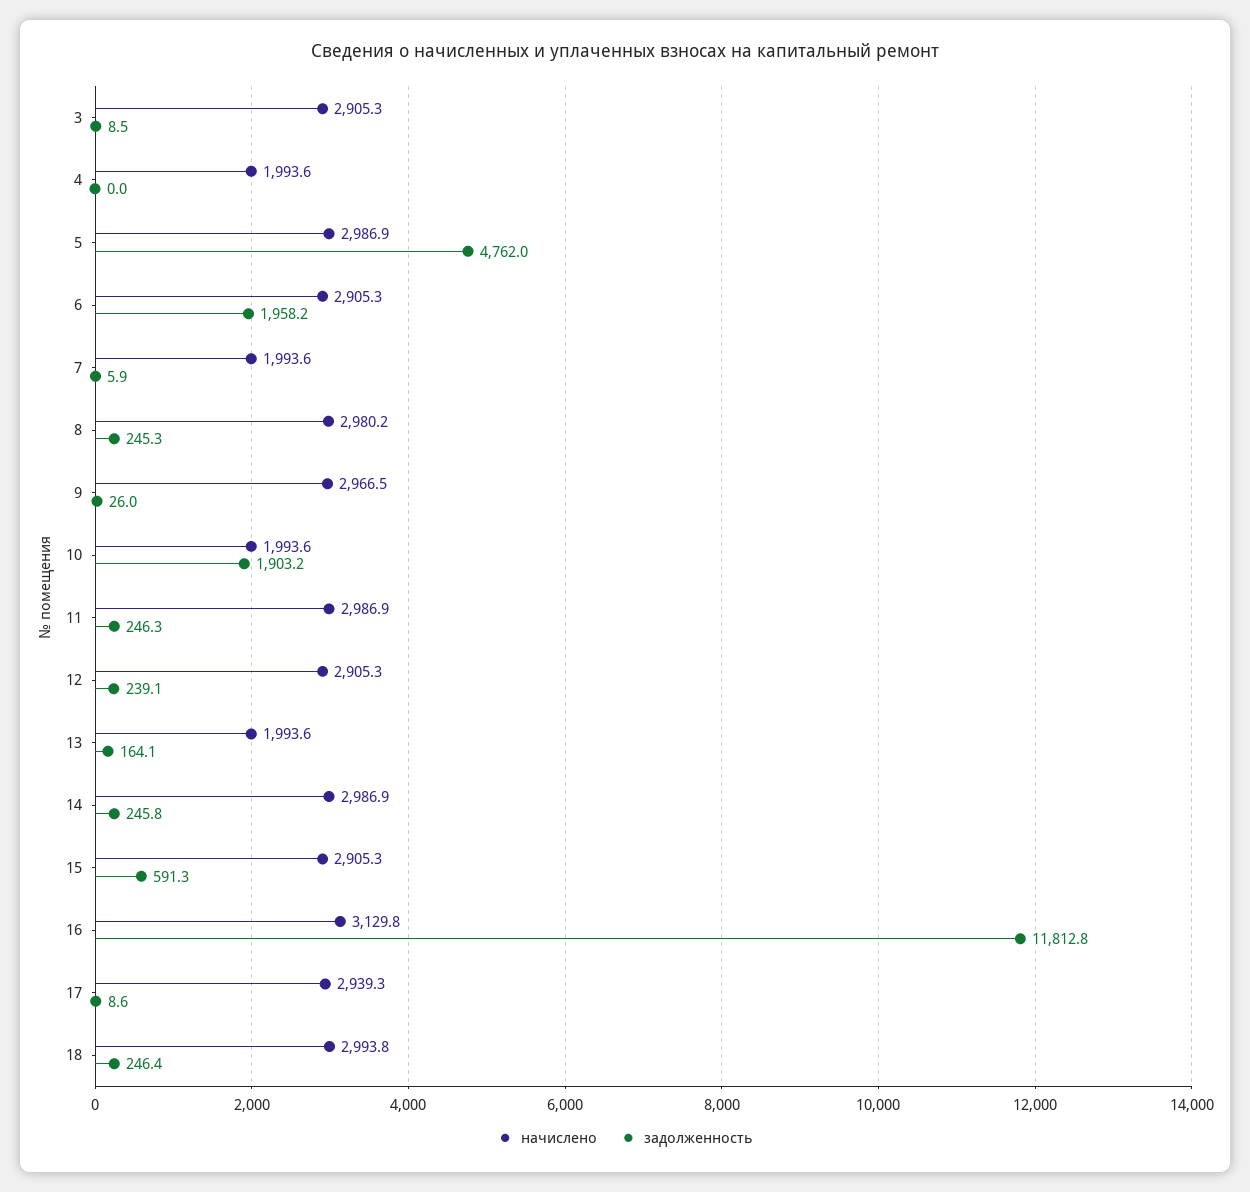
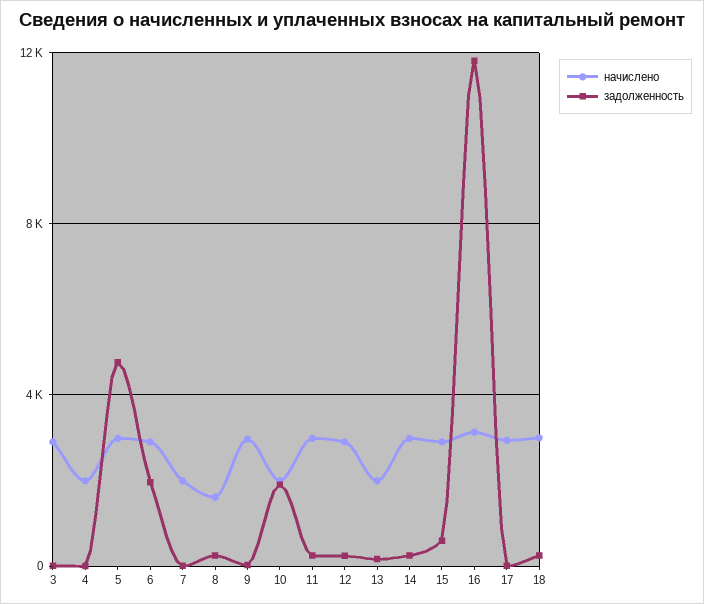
начислено, 8: 2980.2 -> 1500

